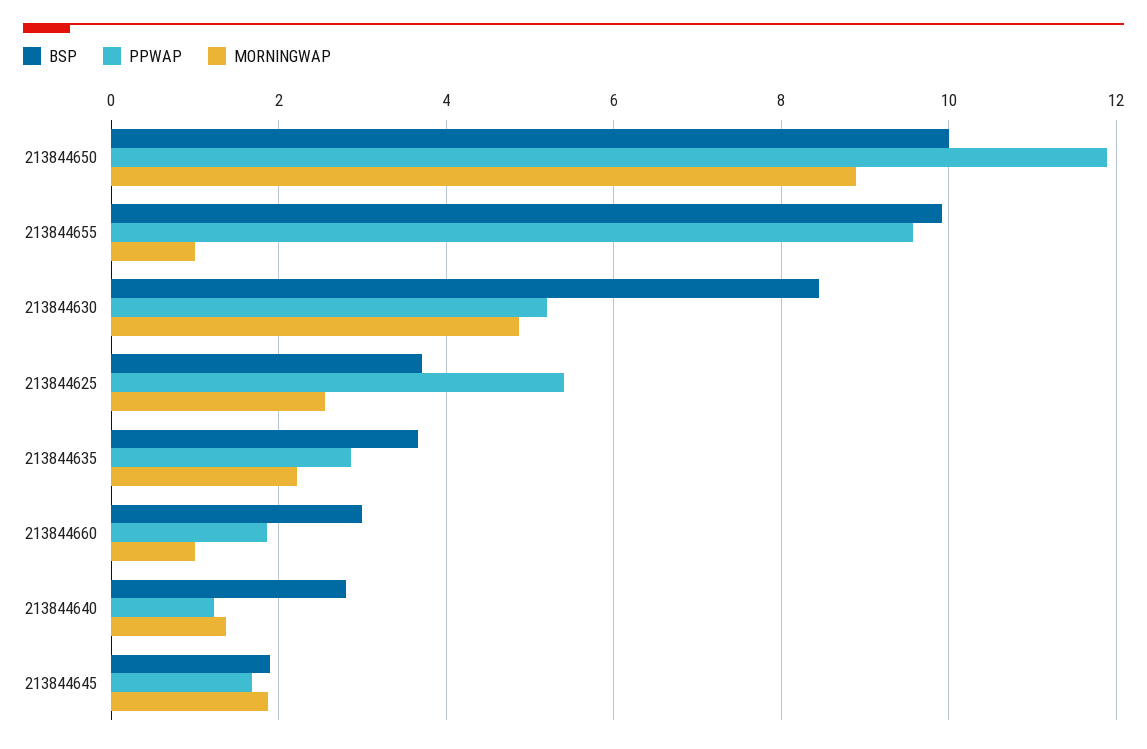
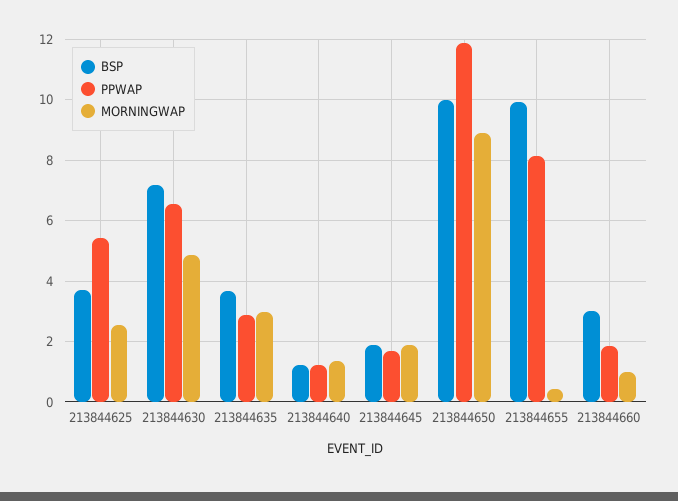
PPWAP, 213844655: 9.6 -> 8.2
MORNINGWAP, 213844655: 1 -> 0.4
BSP, 213844630: 8.4 -> 7.2
PPWAP, 213844630: 5.2 -> 6.6
MORNINGWAP, 213844635: 2.2 -> 3
BSP, 213844640: 2.8 -> 1.2

